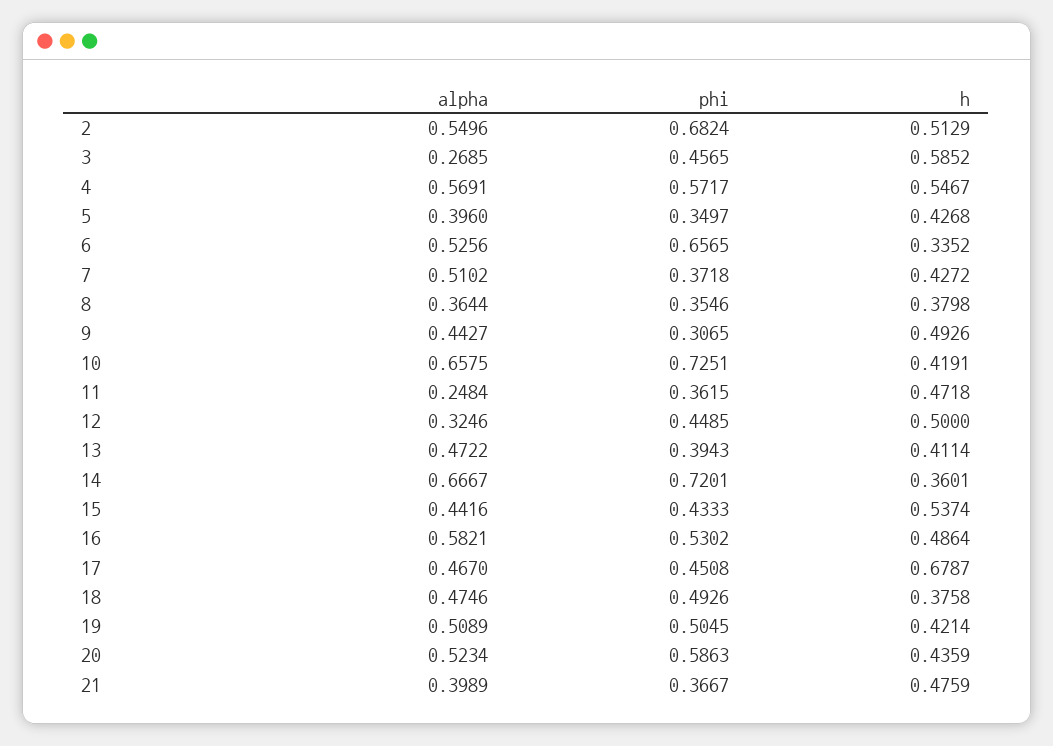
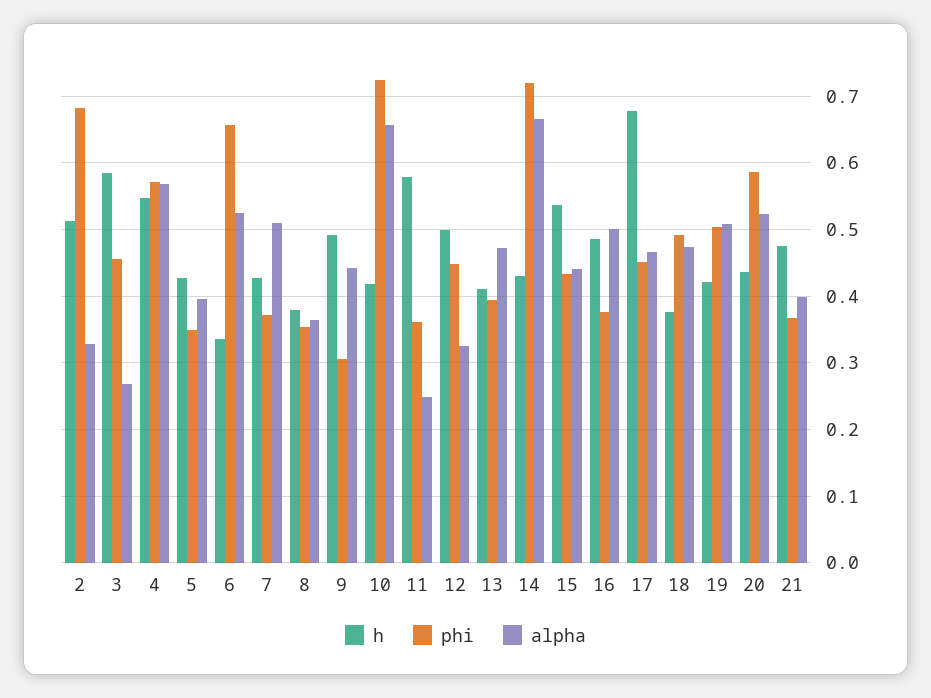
alpha, 2: 0.5496 -> 0.33
h, 11: 0.4718 -> 0.58
h, 14: 0.3601 -> 0.43
alpha, 16: 0.5821 -> 0.5
phi, 16: 0.5302 -> 0.38

